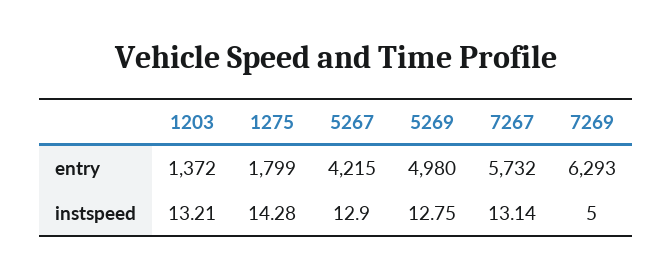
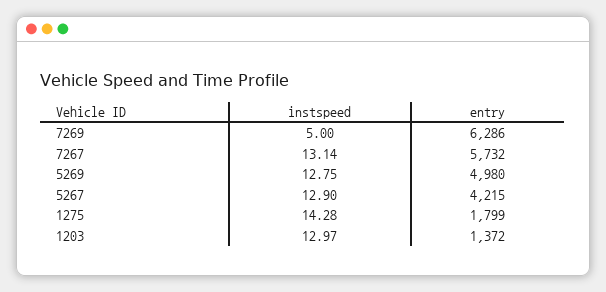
7269, entry: 6293 -> 6286
1203, instspeed: 13.21 -> 12.97

